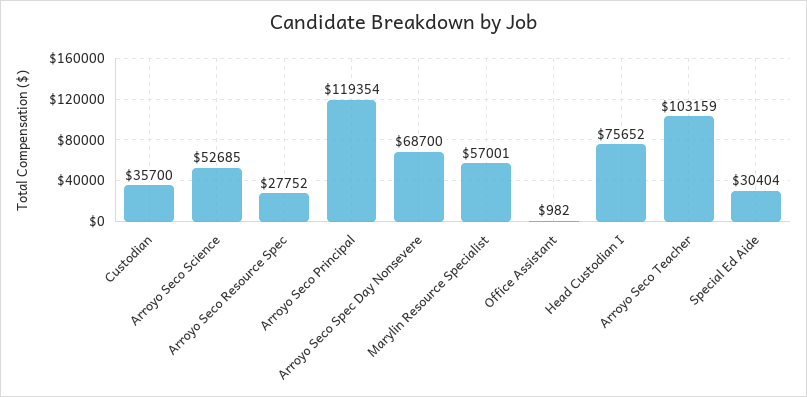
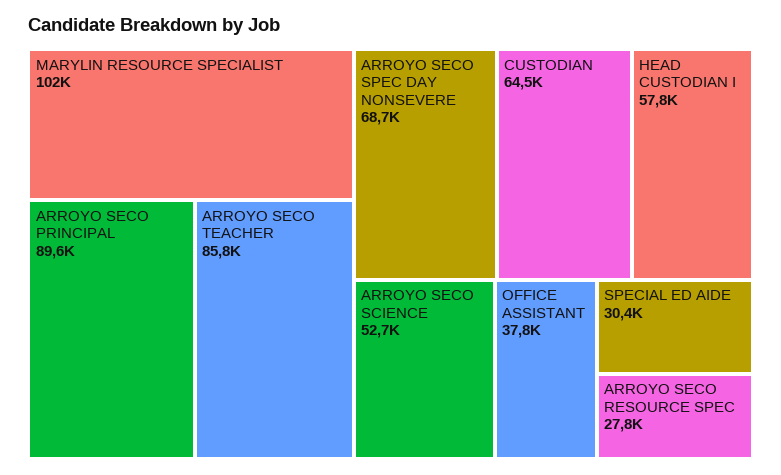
Custodian: 35700 -> 64500
Arroyo Seco Principal: 119354 -> 89600
Marylin Resource Specialist: 57001 -> 102000
Office Assistant: 982 -> 37800
Head Custodian I: 75652 -> 57800
Arroyo Seco Teacher: 103159 -> 85800

